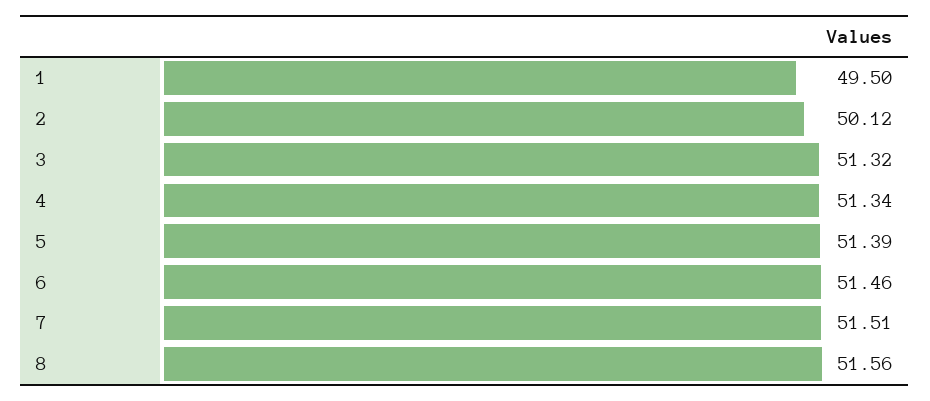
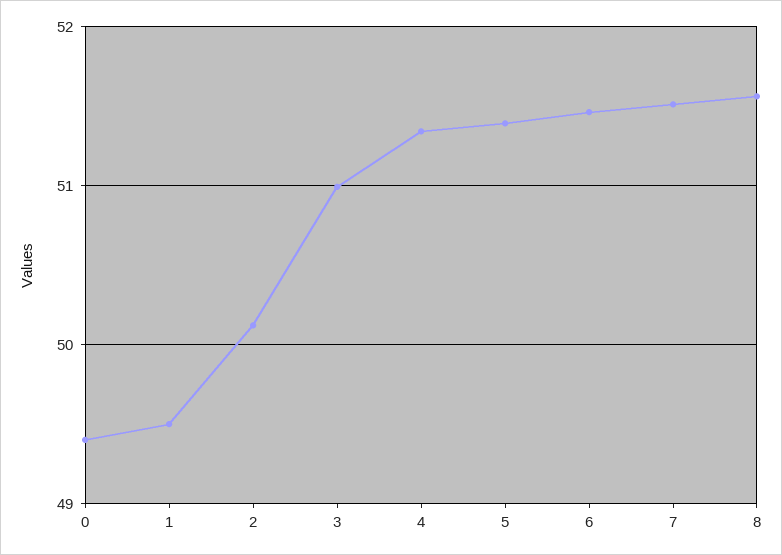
3: 51.32 -> 51
0: none -> 49.4

